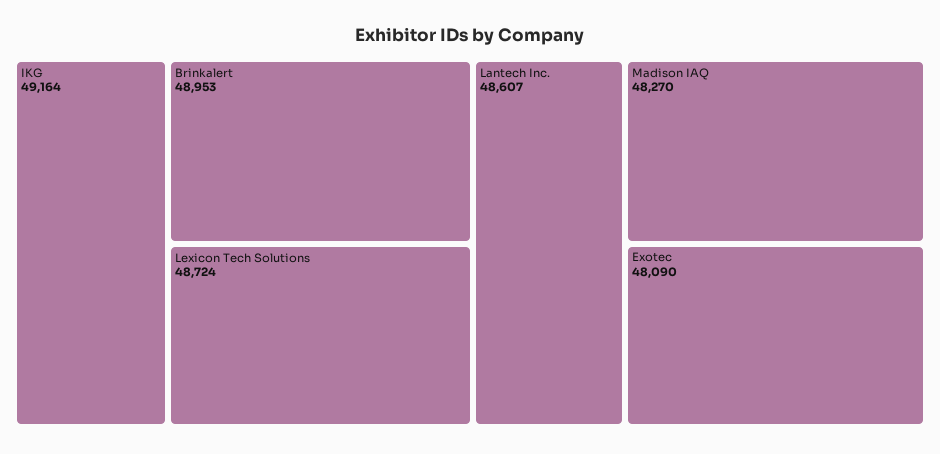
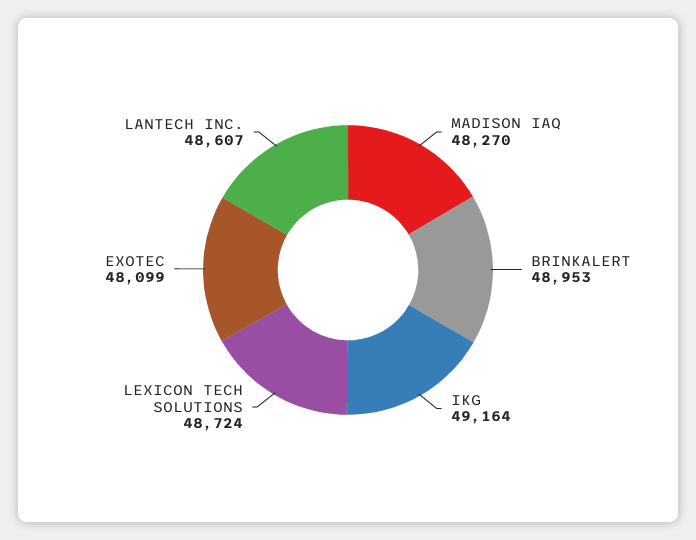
Exotec: 48090 -> 48099

